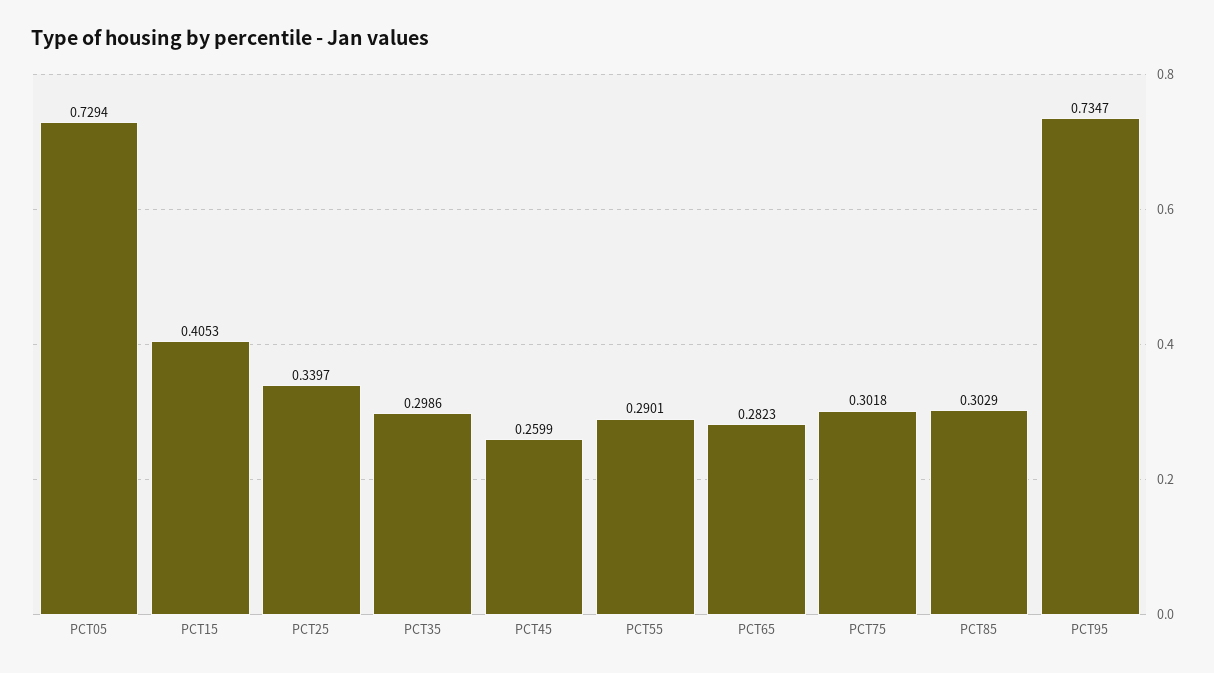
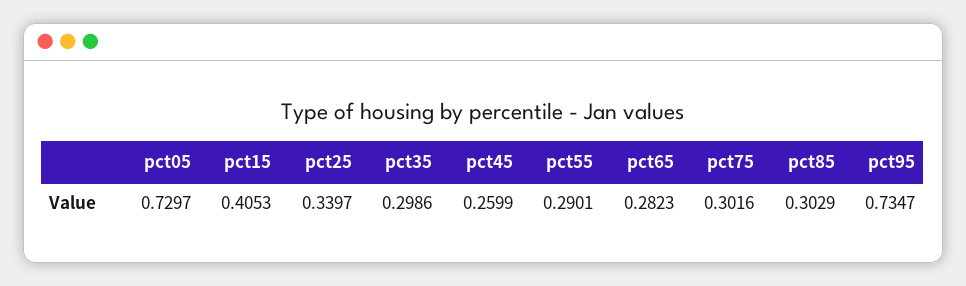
PCT05: 0.7294 -> 0.7297
PCT75: 0.3018 -> 0.3016

